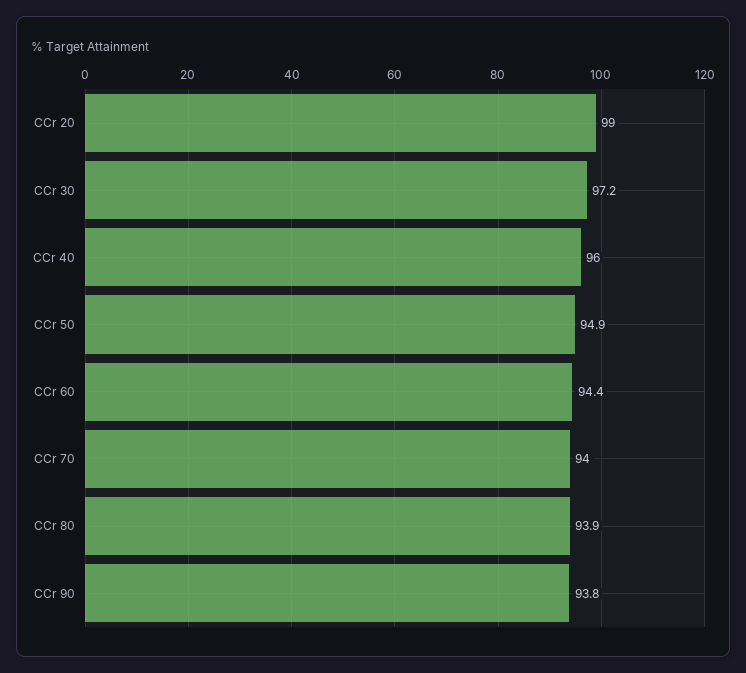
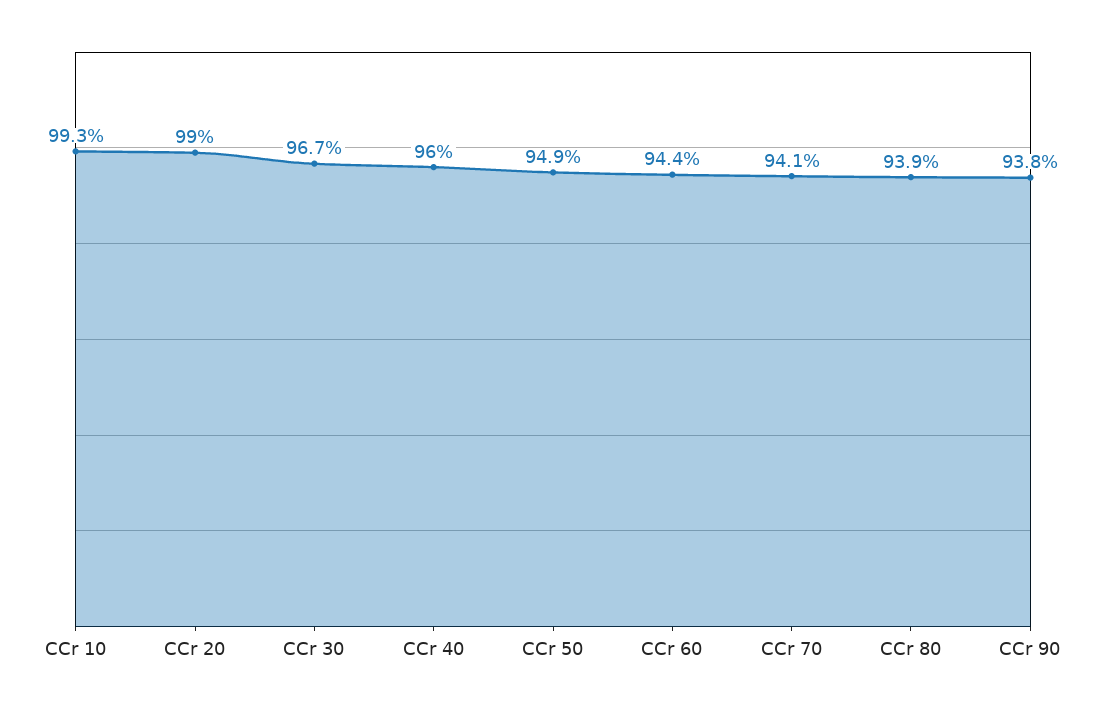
CCr 30: 97.2 -> 96.7
CCr 70: 94 -> 94.1
CCr 10: none -> 99.3

